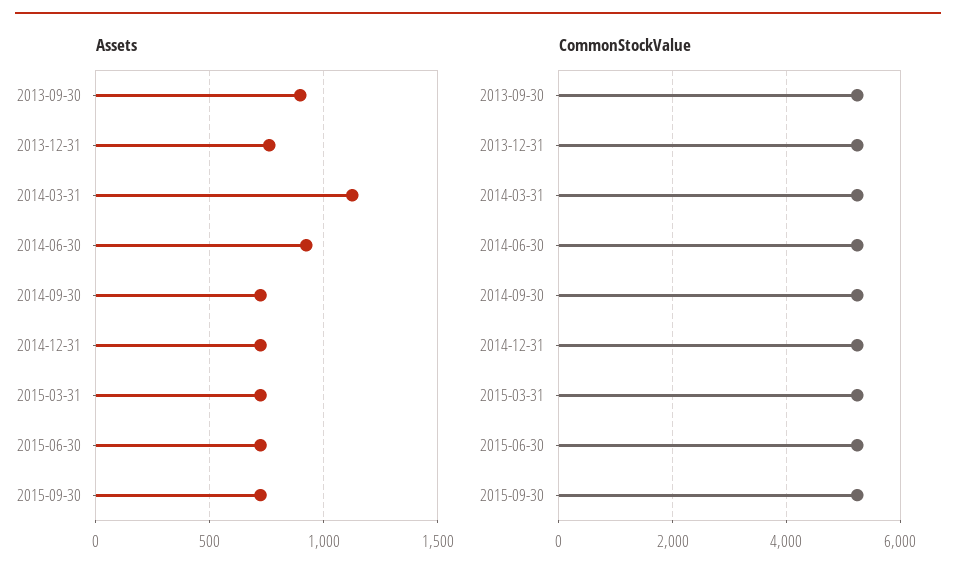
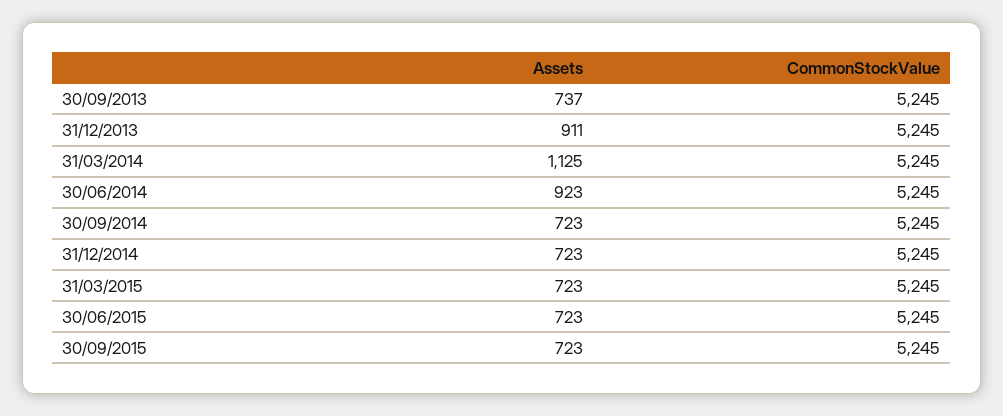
Assets, 2013-09-30: 900 -> 737
Assets, 2013-12-31: 750 -> 911

